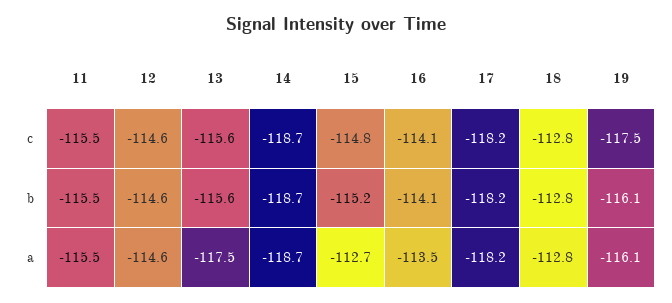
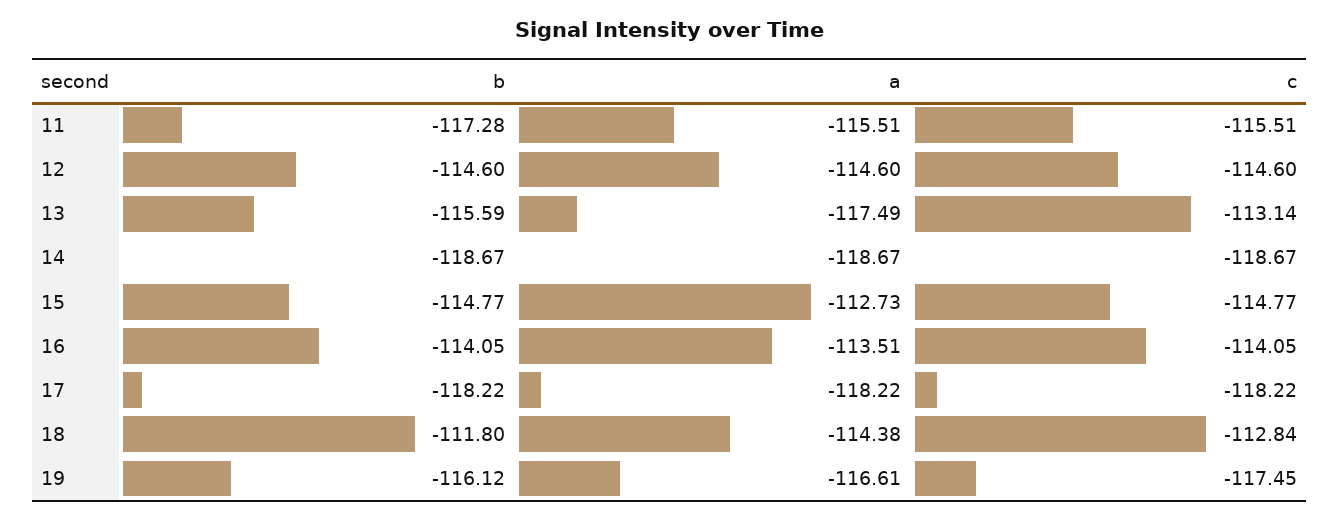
13, c: -115.6 -> -113.14
11, b: -115.5 -> -117.28
15, b: -115.2 -> -114.77
18, b: -112.8 -> -111.8
18, a: -112.8 -> -114.38
19, a: -116.1 -> -116.61

